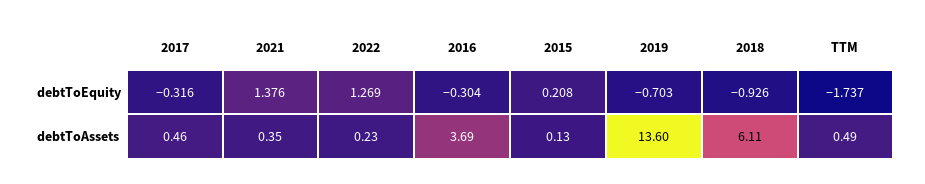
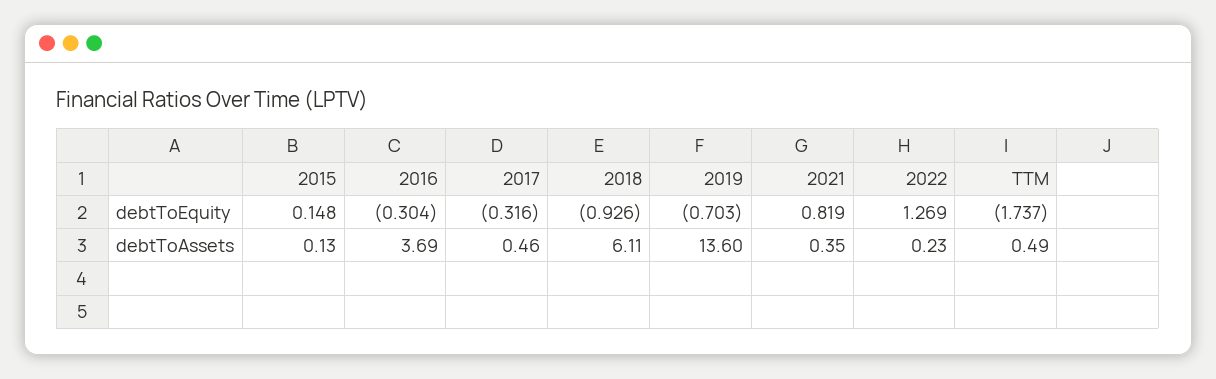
2021, debtToEquity: 1.376 -> 0.819
2015, debtToEquity: 0.208 -> 0.148

